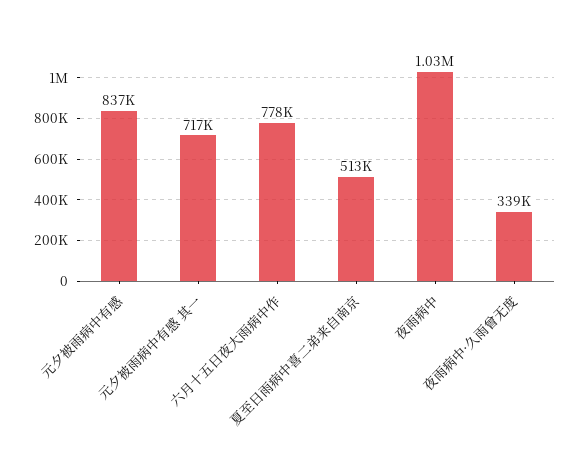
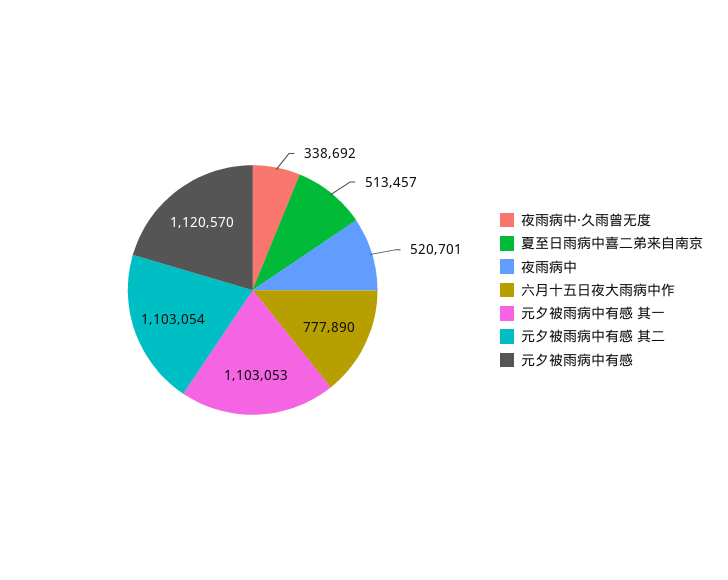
元夕被雨病中有感: 837000 -> 1120570
元夕被雨病中有感 其一: 717000 -> 1103053
夜雨病中: 1030000 -> 520701
元夕被雨病中有感 其二: none -> 1103054

